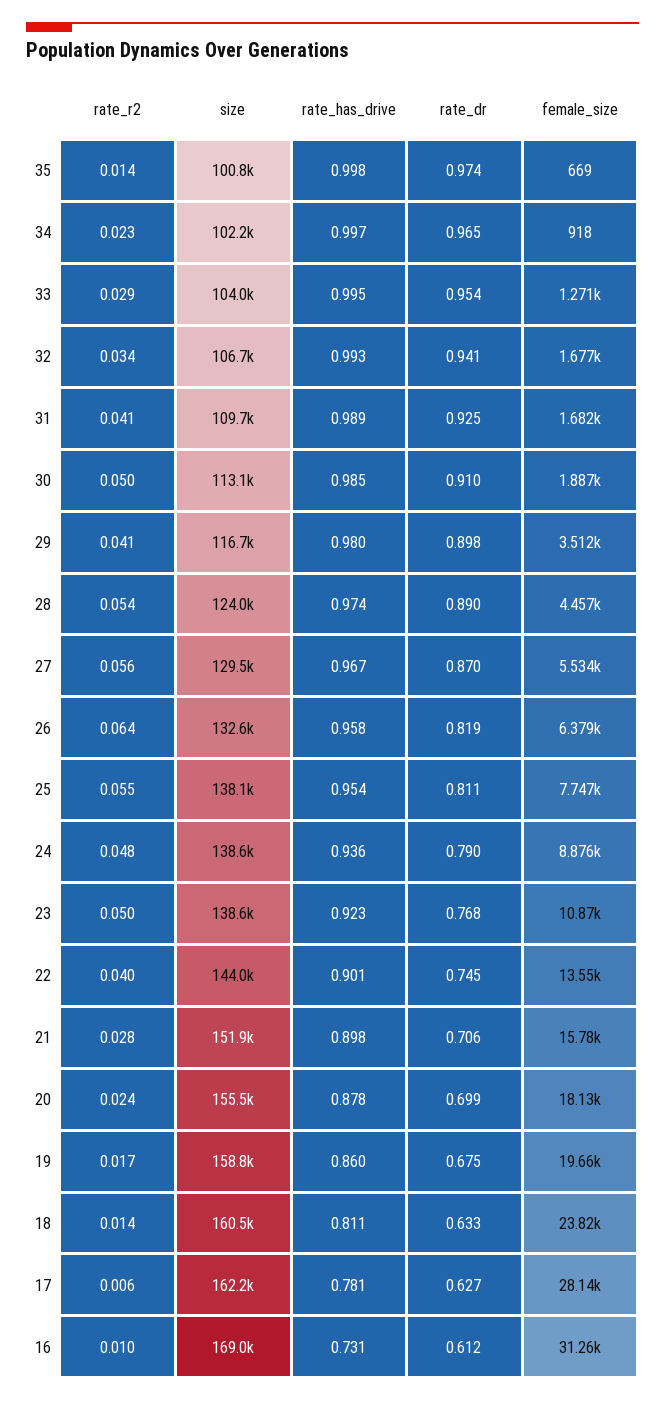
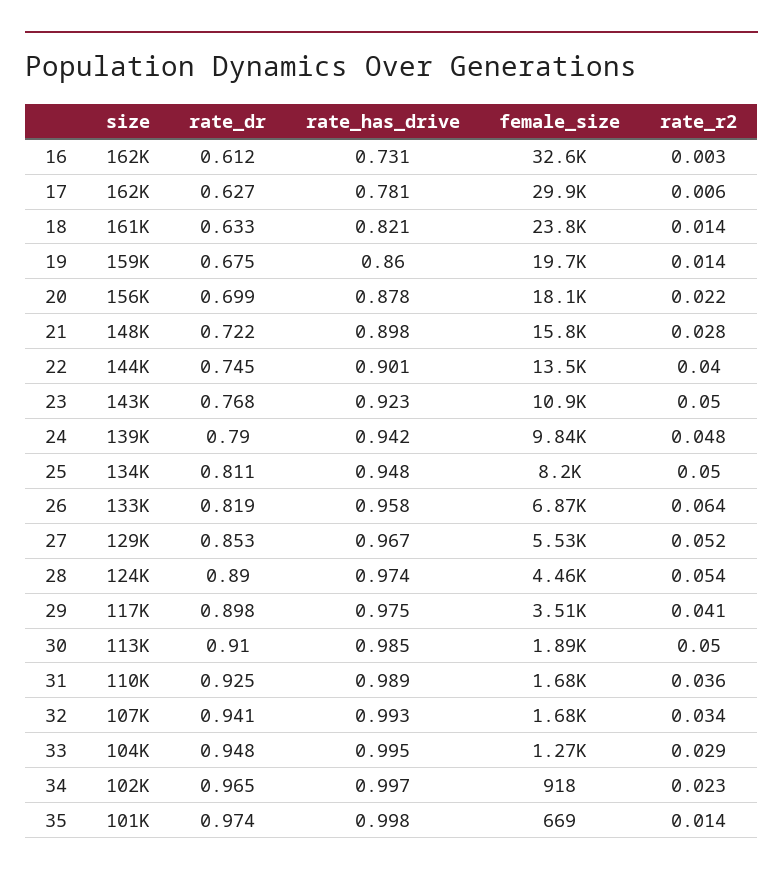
rate_dr, 33: 0.954 -> 0.948
rate_r2, 31: 0.041 -> 0.036
rate_has_drive, 29: 0.98 -> 0.975
rate_r2, 27: 0.056 -> 0.052
rate_dr, 27: 0.87 -> 0.853
female_size, 26: 6379 -> 6870
rate_r2, 25: 0.055 -> 0.05
size, 25: 138100 -> 134000
rate_has_drive, 25: 0.954 -> 0.948
female_size, 25: 7747 -> 8200
rate_has_drive, 24: 0.936 -> 0.942
female_size, 24: 8876 -> 9840
size, 23: 138600 -> 143000
size, 21: 151900 -> 148000
rate_dr, 21: 0.706 -> 0.722
rate_r2, 20: 0.024 -> 0.022
rate_r2, 19: 0.017 -> 0.014
rate_has_drive, 18: 0.811 -> 0.821
female_size, 17: 28140 -> 29900
rate_r2, 16: 0.01 -> 0.003
size, 16: 169000 -> 162000
female_size, 16: 31260 -> 32600

